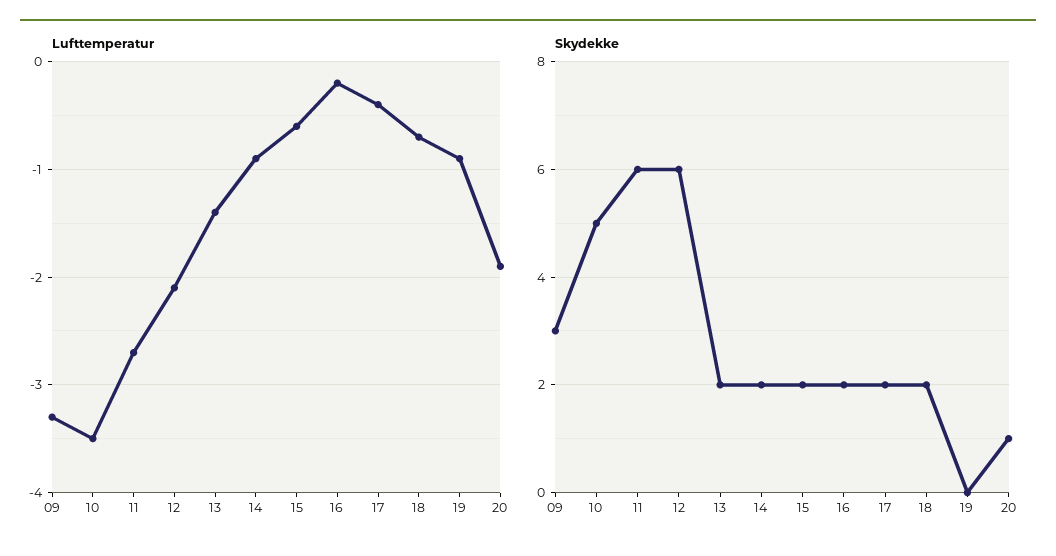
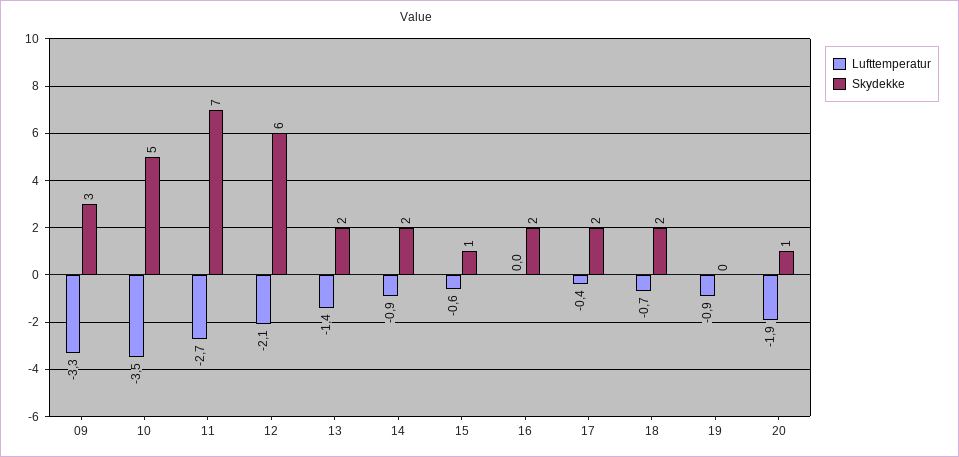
Lufttemperatur, 16: -0.2 -> 0
Skydekke, 11: 6 -> 7
Skydekke, 15: 2 -> 1

